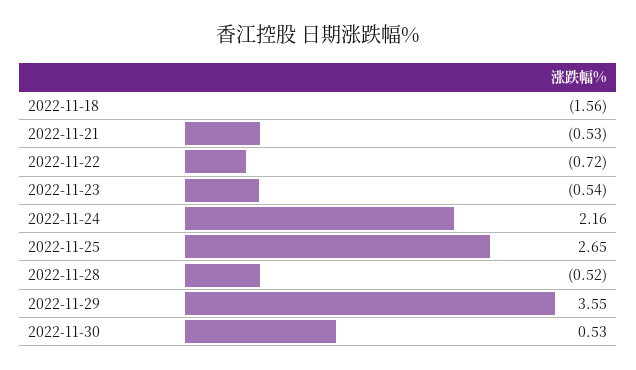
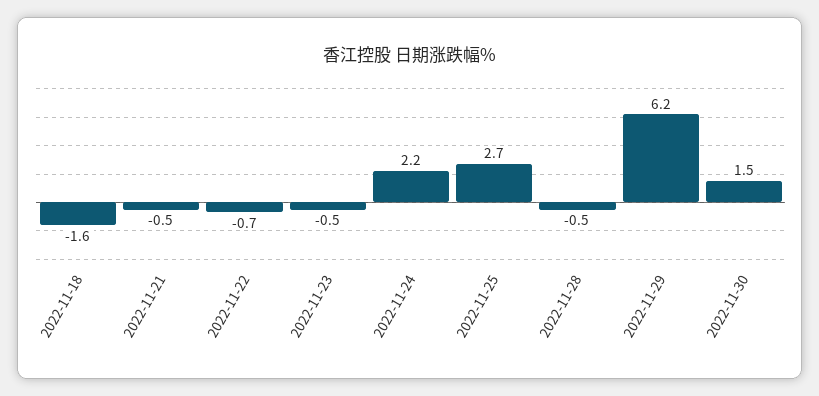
2022-11-29: 3.55 -> 6.2
2022-11-30: 0.53 -> 1.5

